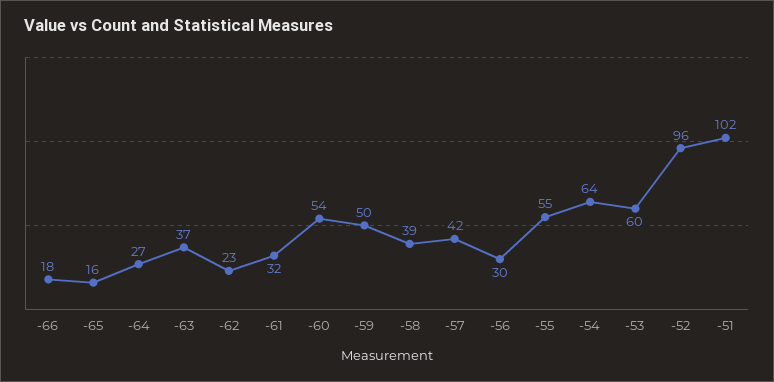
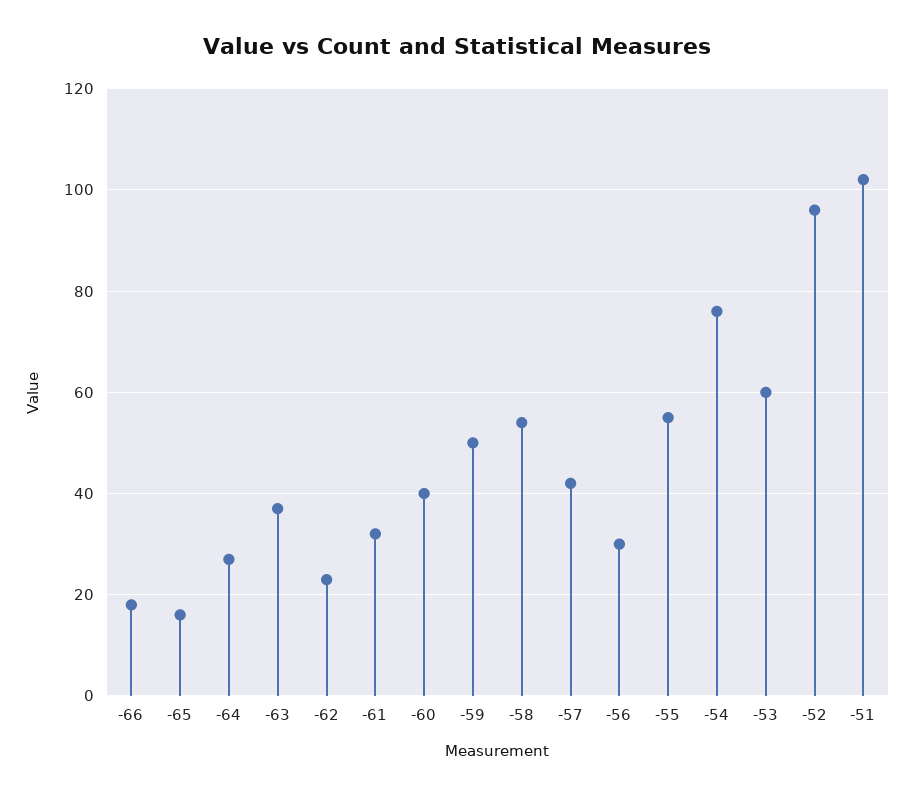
-60: 54 -> 40
-58: 39 -> 55
-54: 64 -> 75

